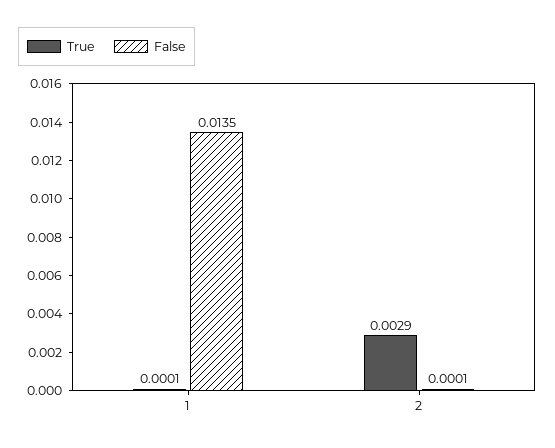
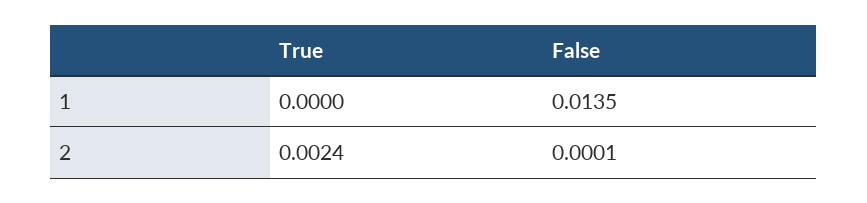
True, 1: 0.0001 -> 0
True, 2: 0.0029 -> 0.0024

